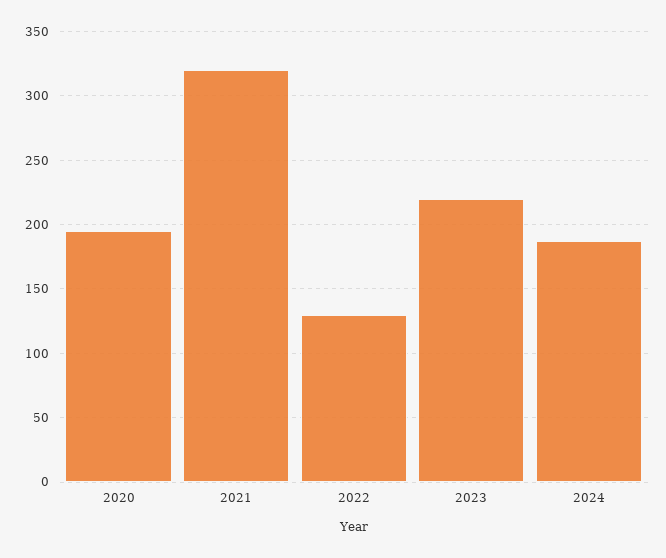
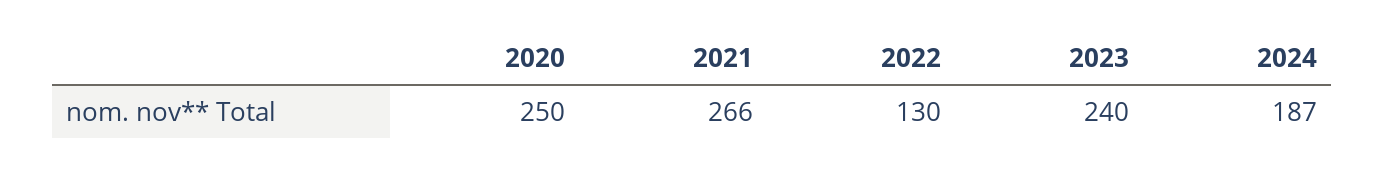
2020: 195 -> 250
2021: 320 -> 266
2023: 220 -> 240

